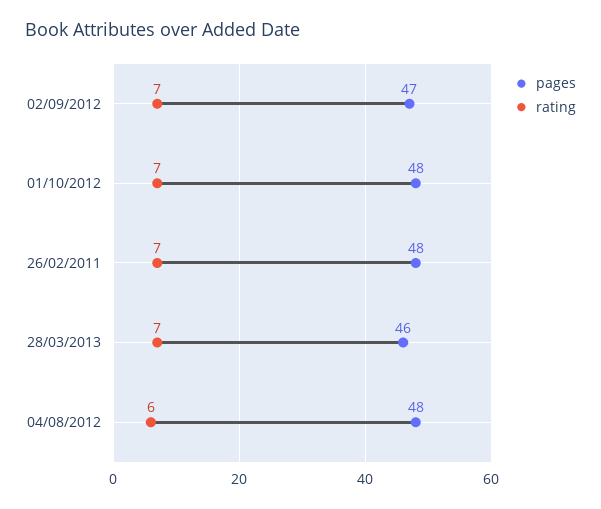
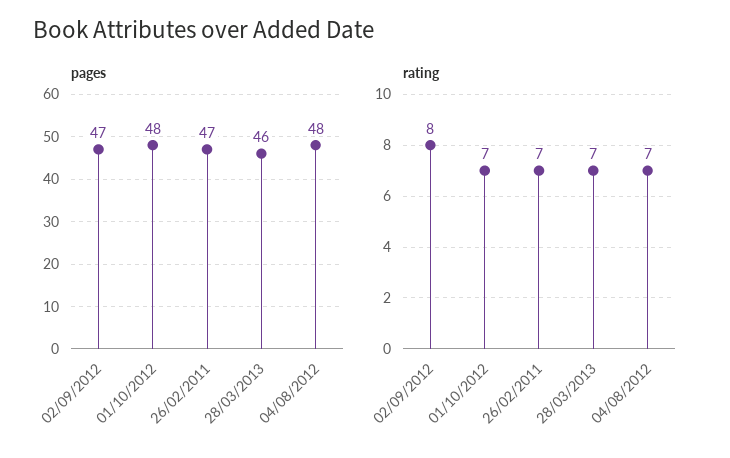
rating, 02/09/2012: 7 -> 8
pages, 26/02/2011: 48 -> 47
rating, 04/08/2012: 6 -> 7

